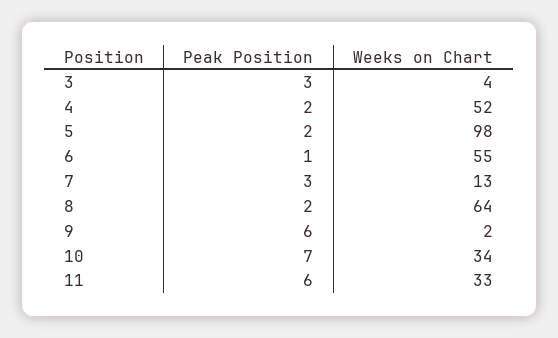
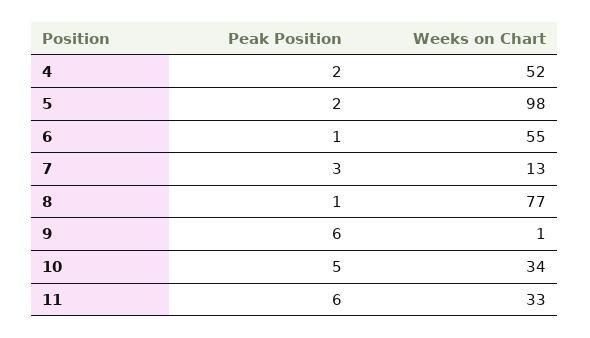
Peak Position, 3: 3 -> none
Weeks on Chart, 3: 4 -> none
Peak Position, 8: 2 -> 1
Weeks on Chart, 8: 64 -> 77
Weeks on Chart, 9: 2 -> 1
Peak Position, 10: 7 -> 5

